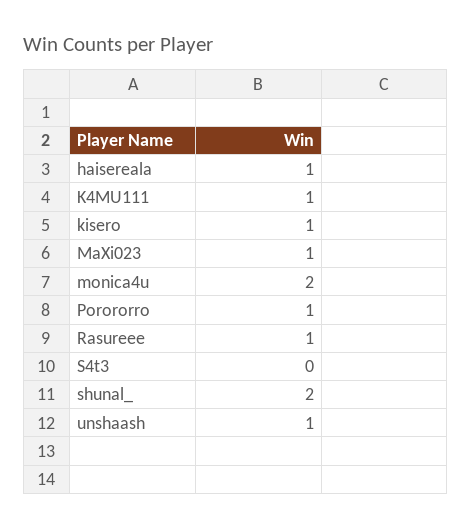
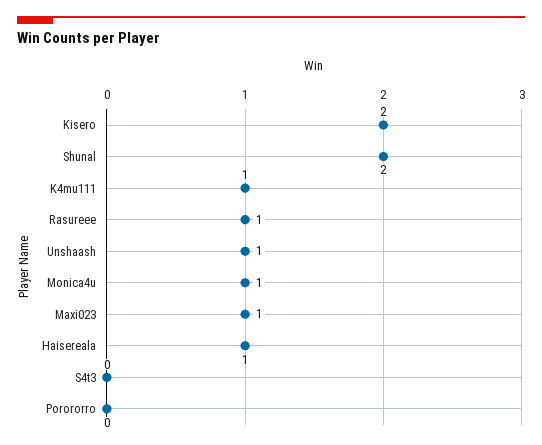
kisero: 1 -> 2
monica4u: 2 -> 1
Porororro: 1 -> 0

